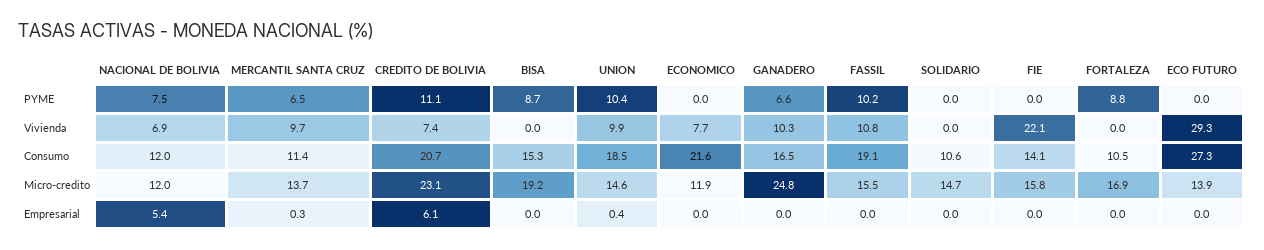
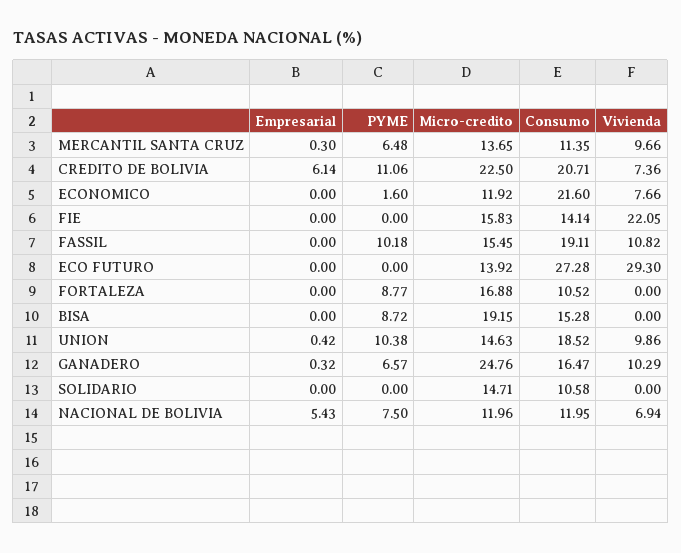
ECONOMICO, PYME: 0 -> 1.6
CREDITO DE BOLIVIA, Micro-credito: 23.1 -> 22.5
GANADERO, Empresarial: 0 -> 0.32

